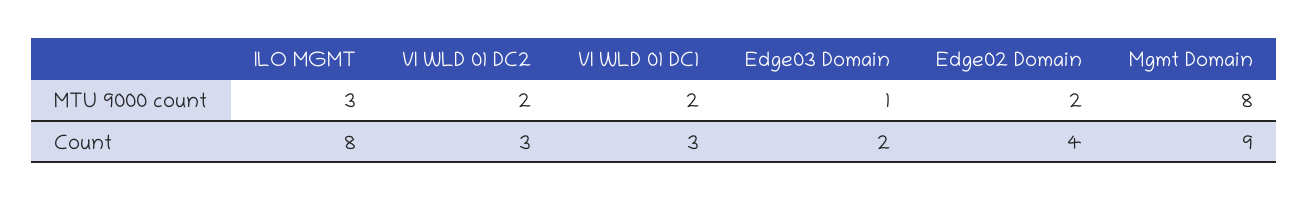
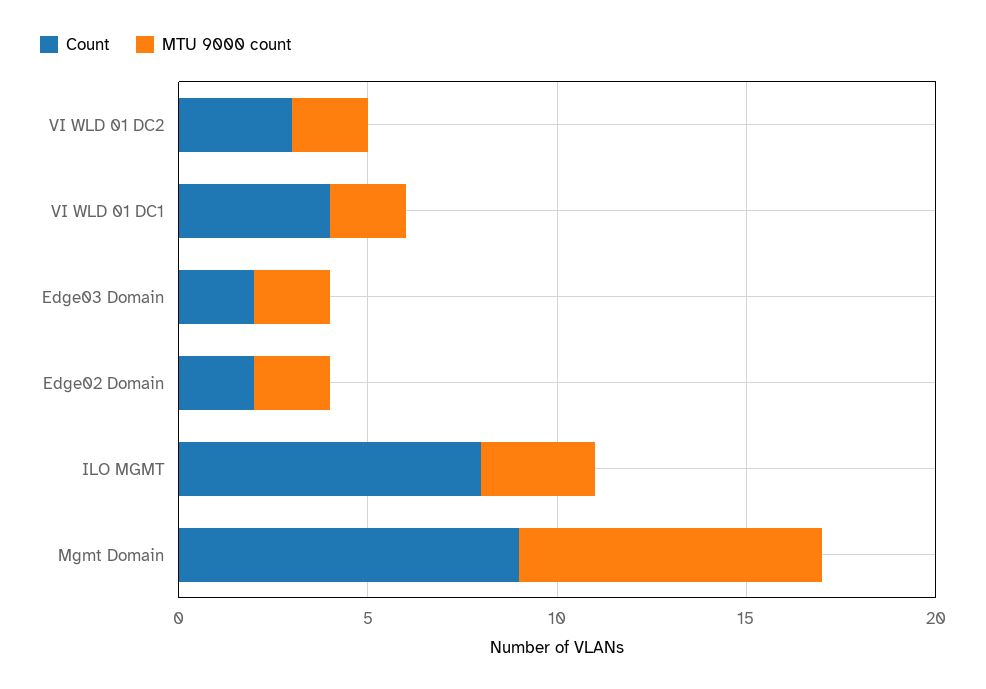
MTU 9000 count, Edge03 Domain: 1 -> 2
Count, VI WLD 01 DC1: 3 -> 4
Count, Edge02 Domain: 4 -> 2

